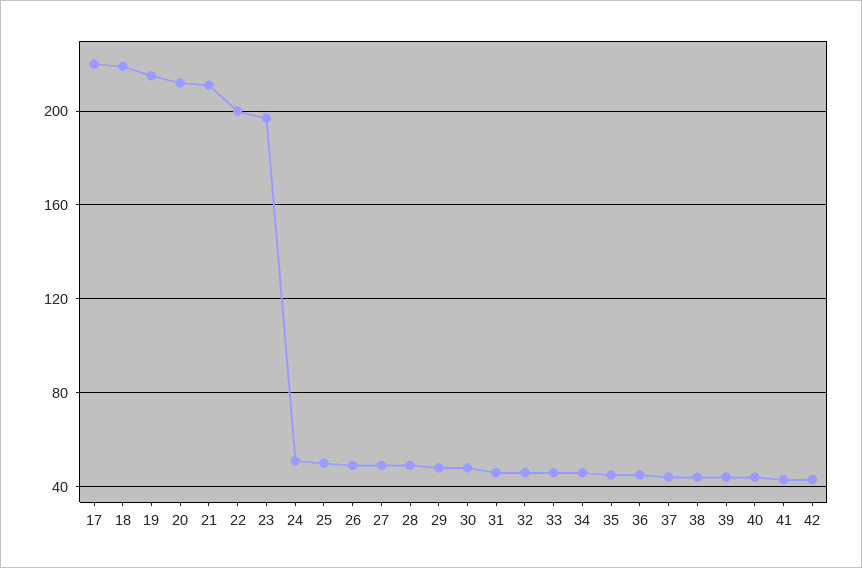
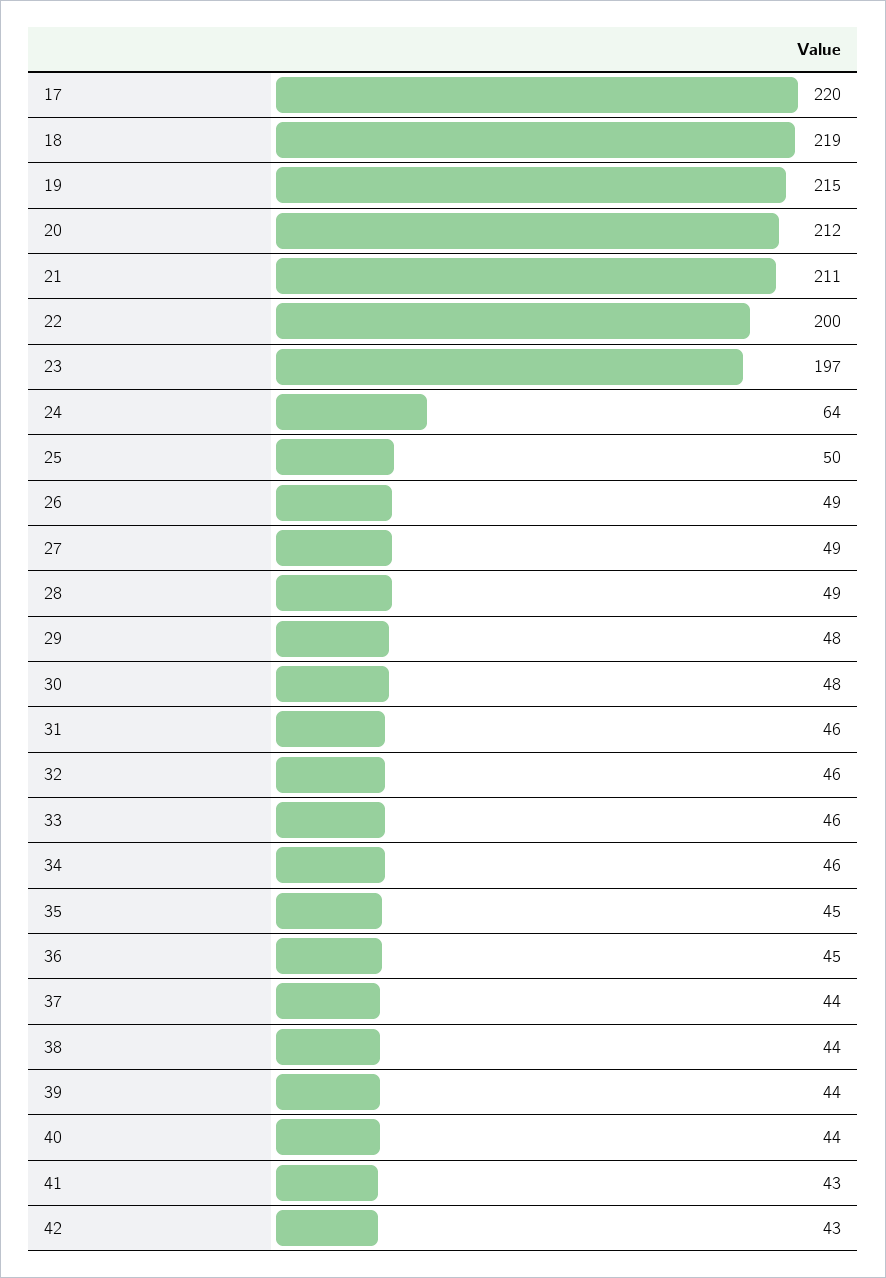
24: 50 -> 64

